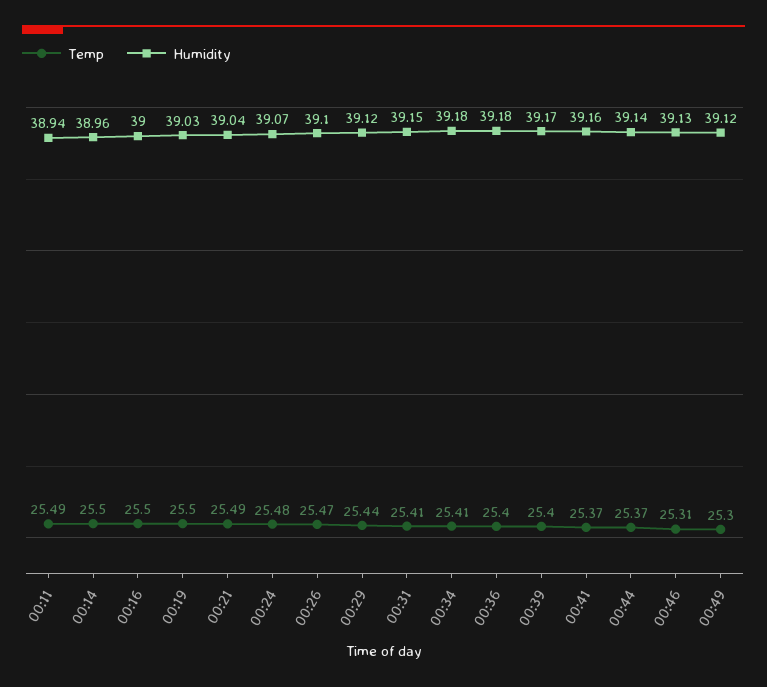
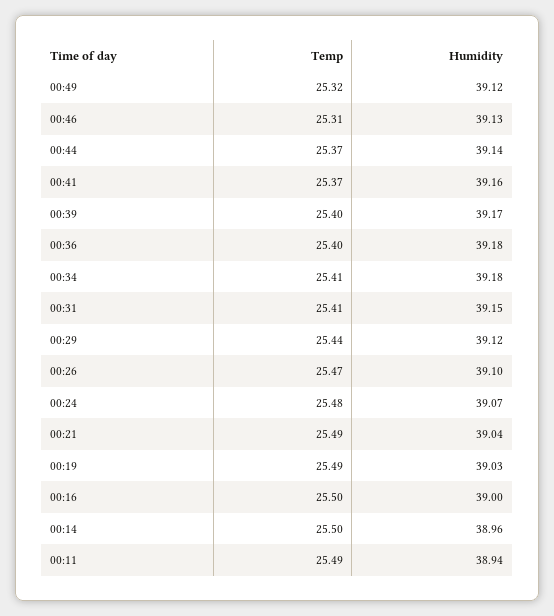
Temp, 00:19: 25.5 -> 25.49
Temp, 00:49: 25.3 -> 25.32

